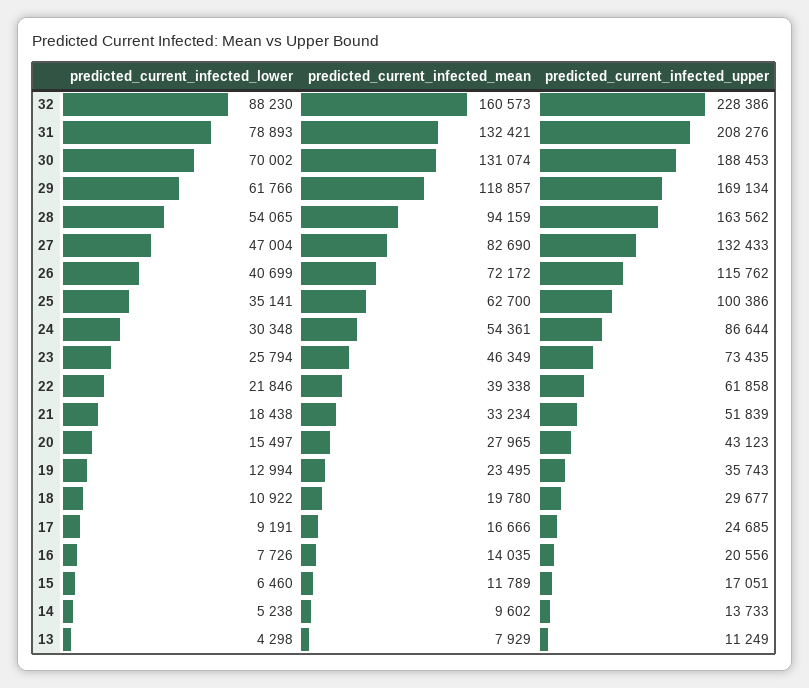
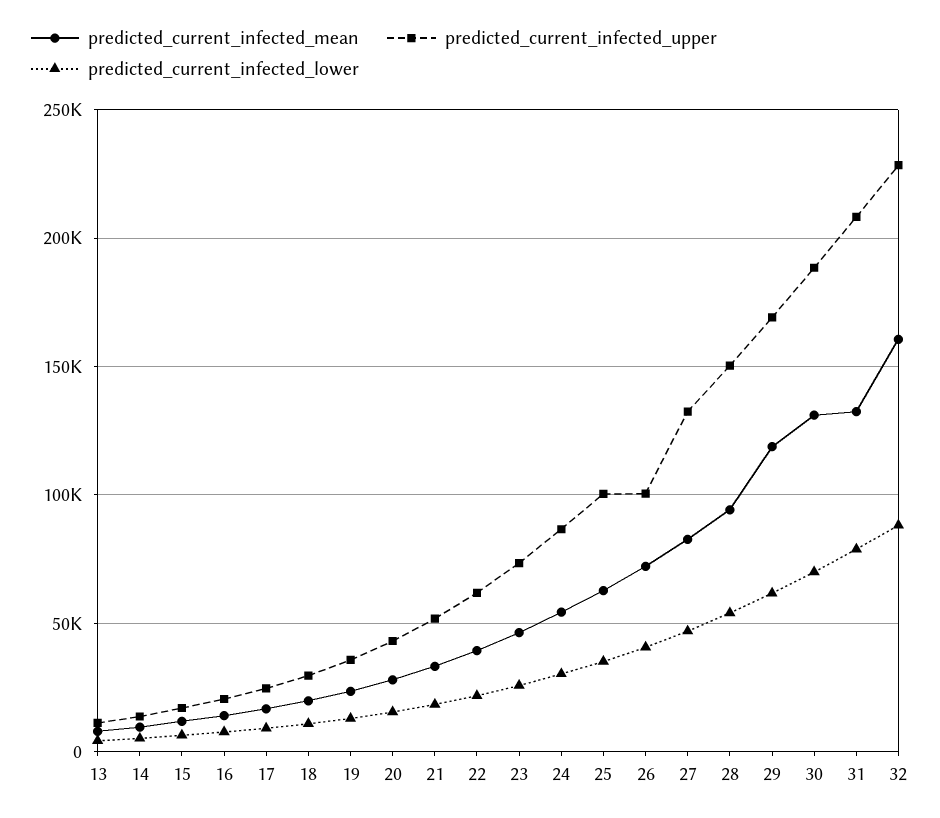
predicted_current_infected_upper, 28: 163562 -> 150000
predicted_current_infected_upper, 26: 115762 -> 100000

